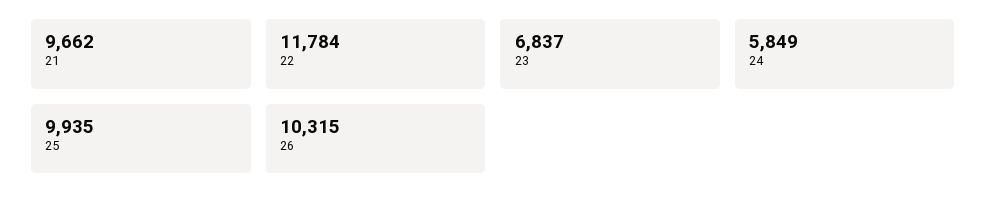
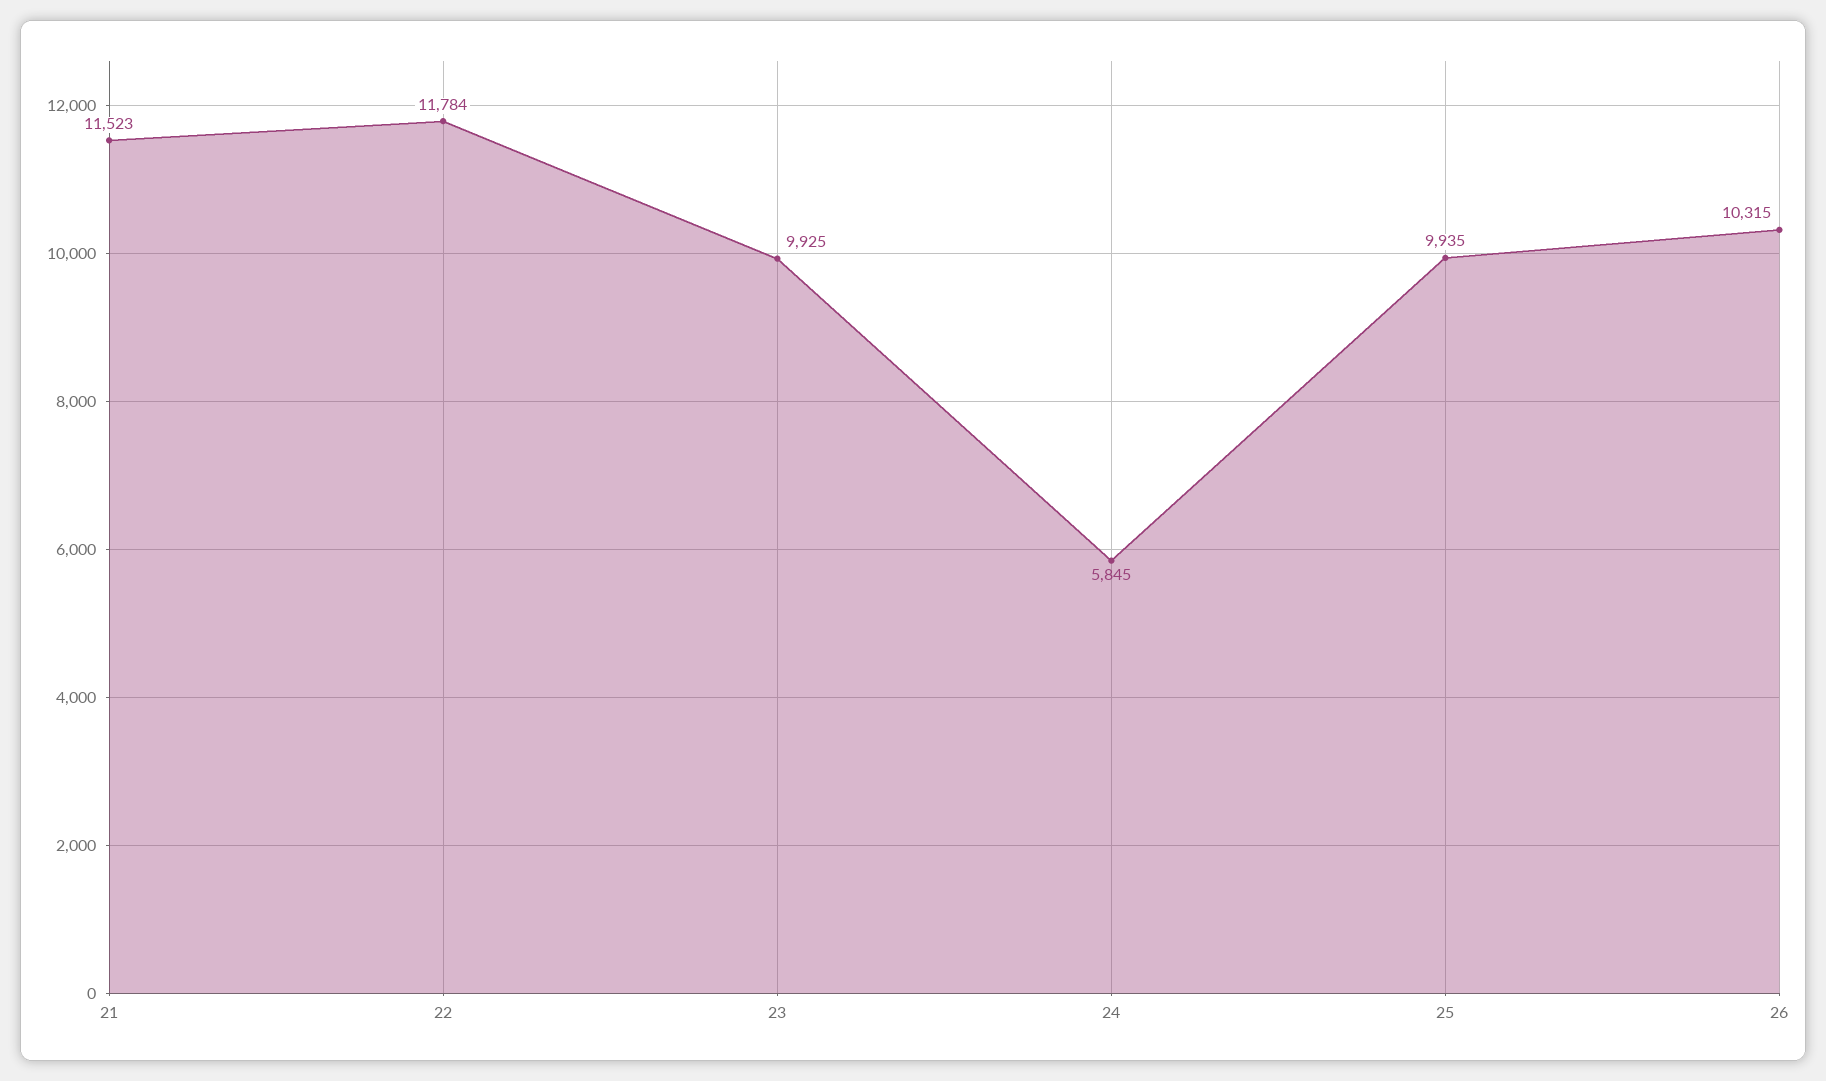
21: 9662 -> 11523
23: 6837 -> 9925
24: 5849 -> 5845

